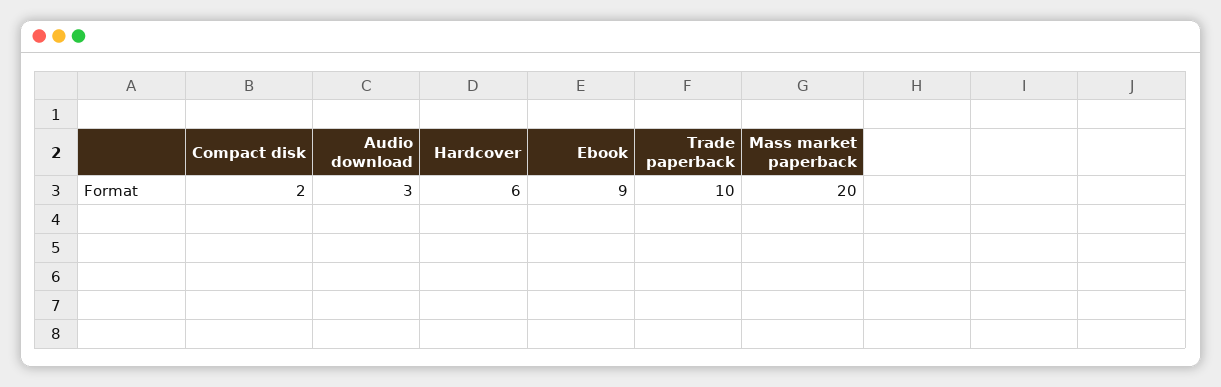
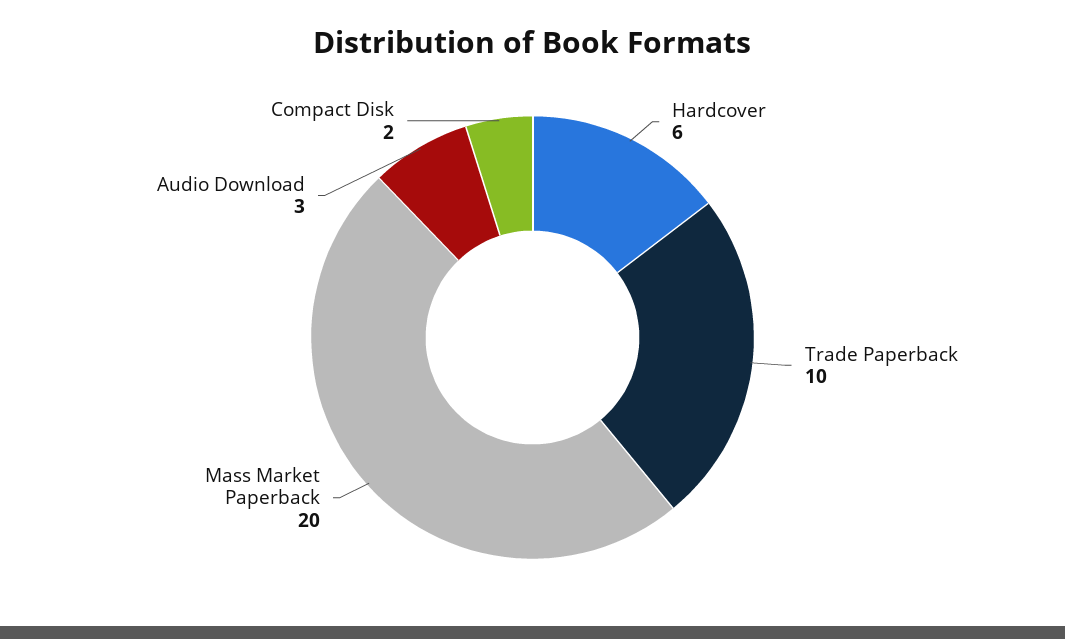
Ebook: 9 -> none

